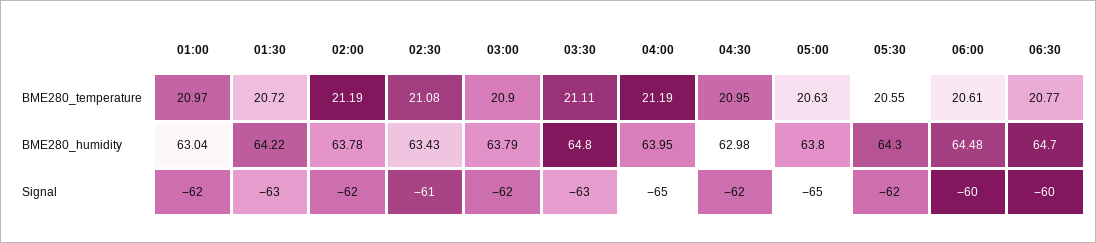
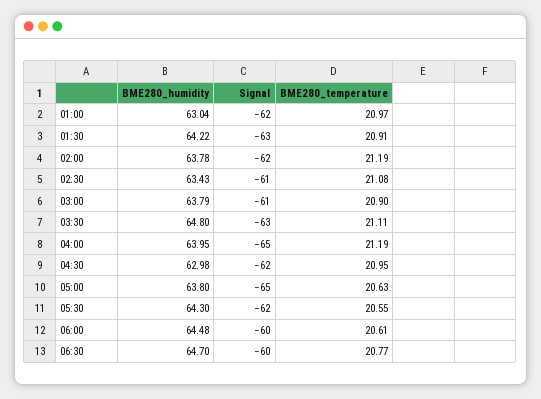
01:30, BME280_temperature: 20.72 -> 20.91
03:00, Signal: -62 -> -61

